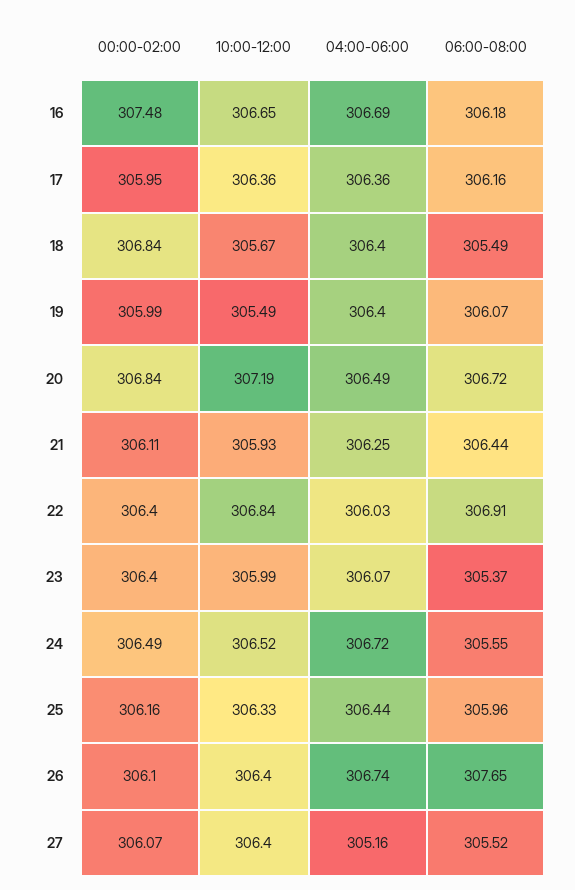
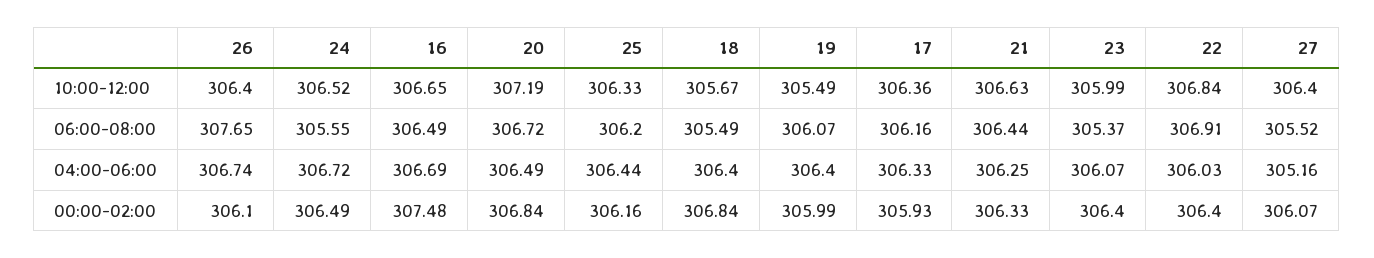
06:00-08:00, 16: 306.18 -> 306.49
00:00-02:00, 17: 305.95 -> 305.93
04:00-06:00, 17: 306.36 -> 306.33
00:00-02:00, 21: 306.11 -> 306.33
10:00-12:00, 21: 305.93 -> 306.63
06:00-08:00, 25: 305.96 -> 306.2

